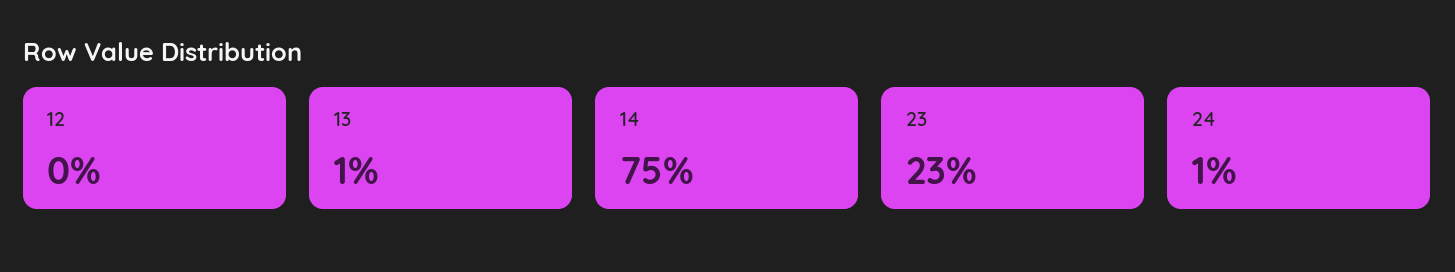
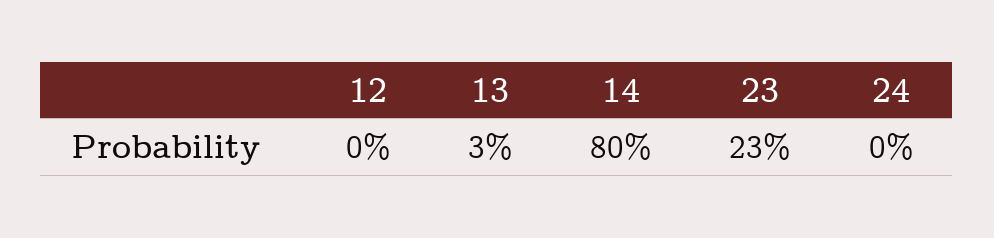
13: 1 -> 3
14: 75 -> 80
24: 1 -> 0

